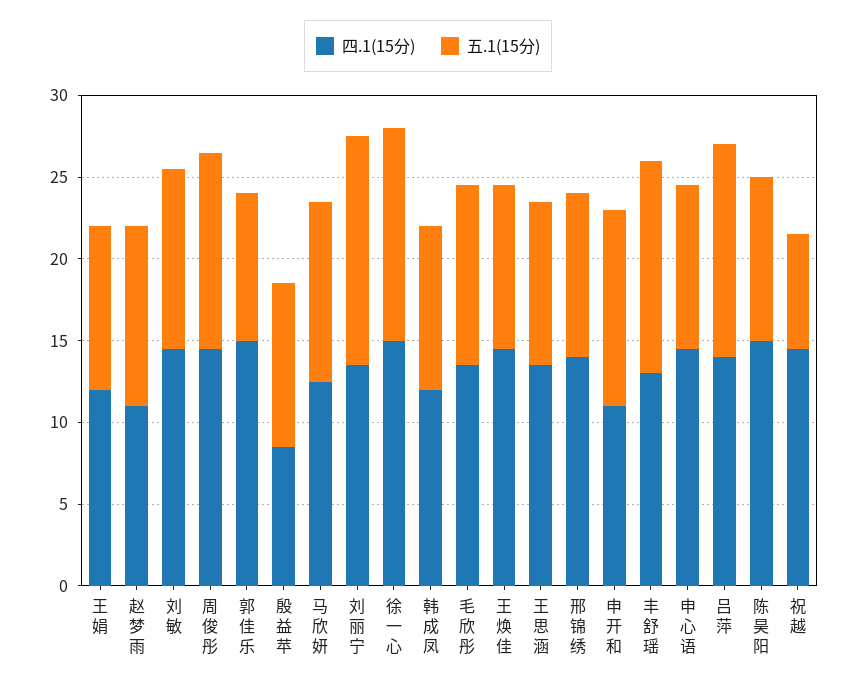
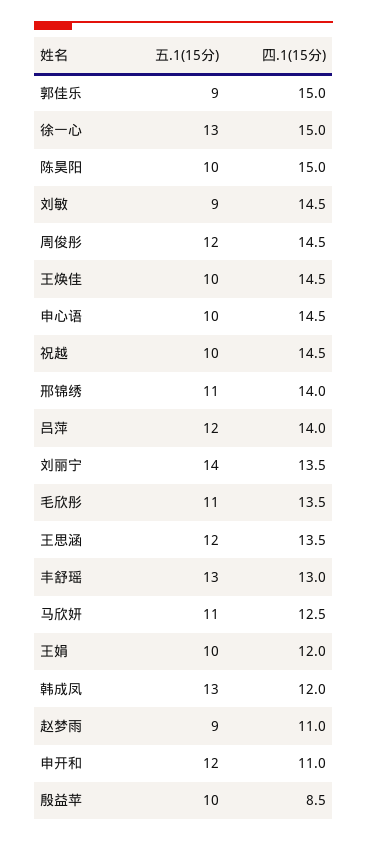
五.1(15分), 赵梦雨: 11 -> 9
五.1(15分), 刘敏: 11 -> 9
五.1(15分), 韩成凤: 10 -> 13
五.1(15分), 王思涵: 10 -> 12
五.1(15分), 邢锦绣: 10 -> 11
五.1(15分), 吕萍: 13 -> 12
五.1(15分), 祝越: 7 -> 10

